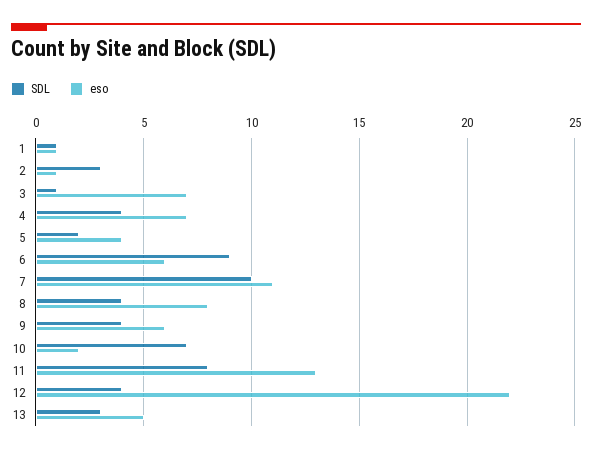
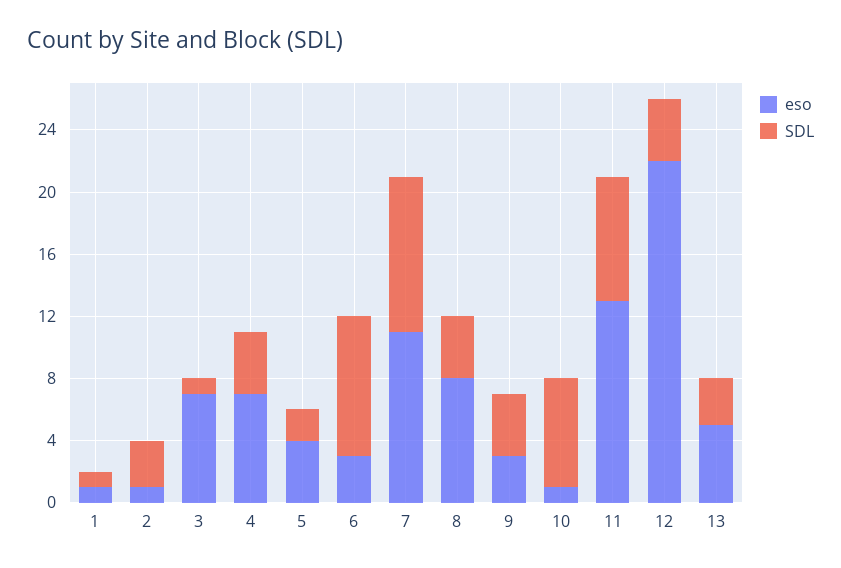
eso, 6: 6 -> 3
eso, 9: 6 -> 3
eso, 10: 2 -> 1

